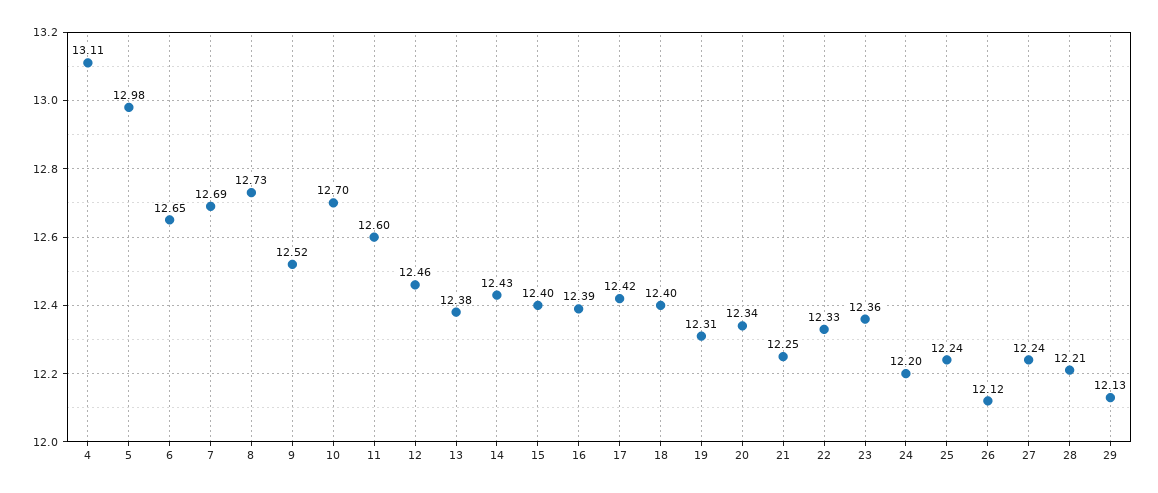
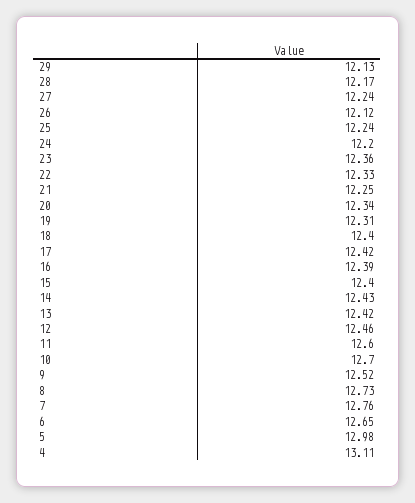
7: 12.69 -> 12.76
13: 12.38 -> 12.42
28: 12.21 -> 12.17

